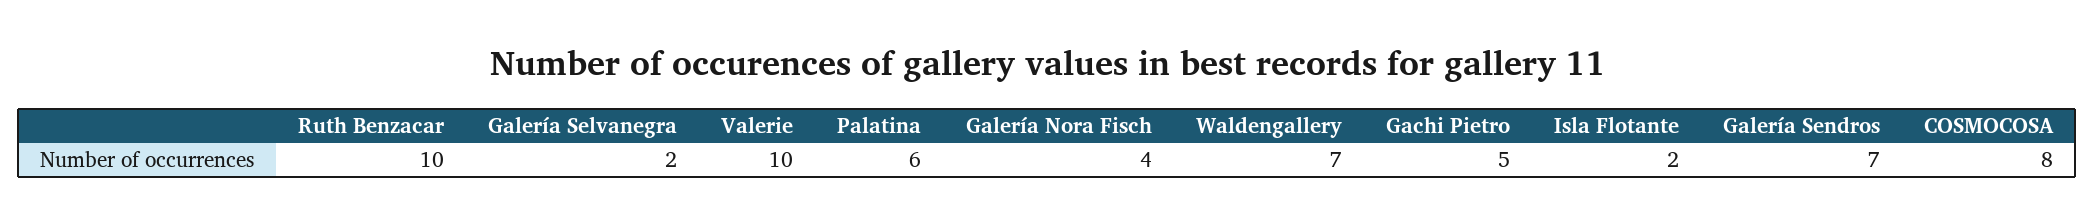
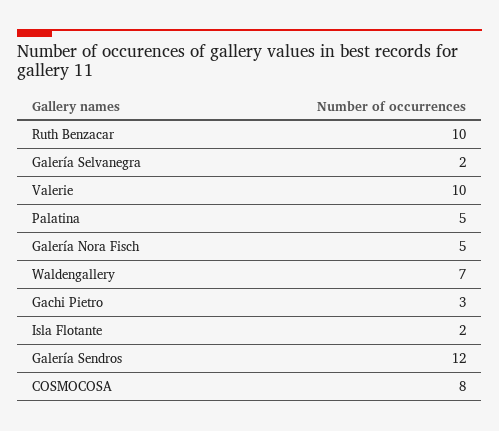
Palatina: 6 -> 5
Galería Nora Fisch: 4 -> 5
Gachi Pietro: 5 -> 3
Galería Sendros: 7 -> 12

